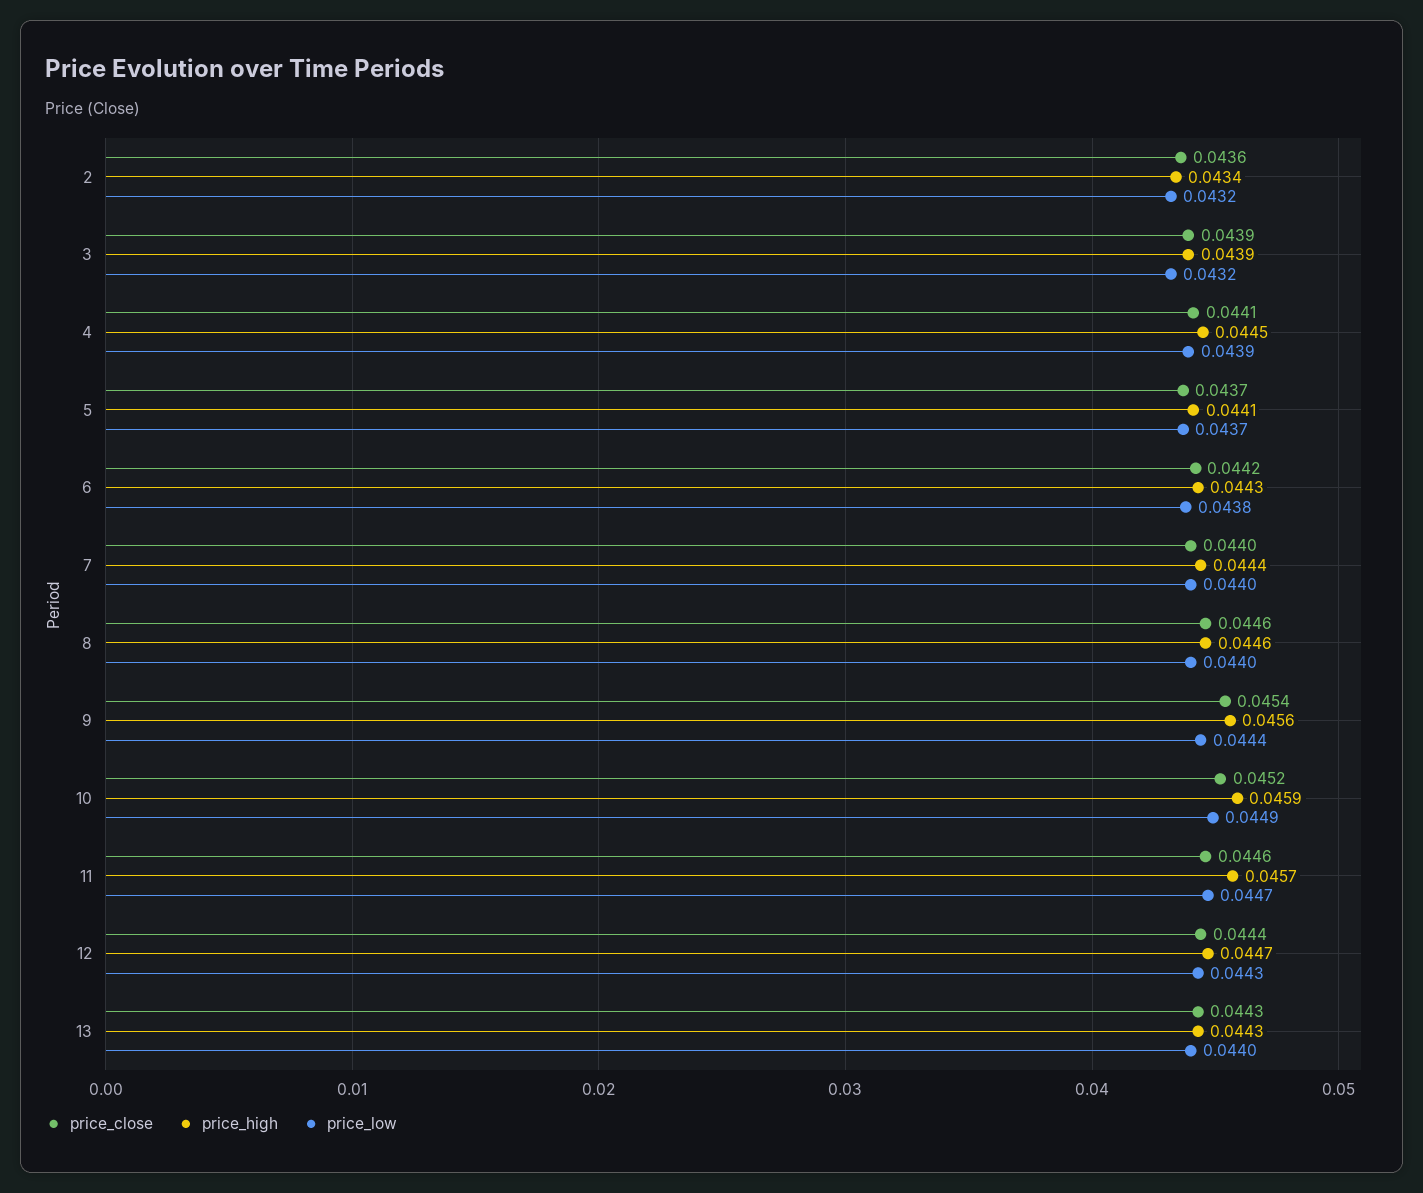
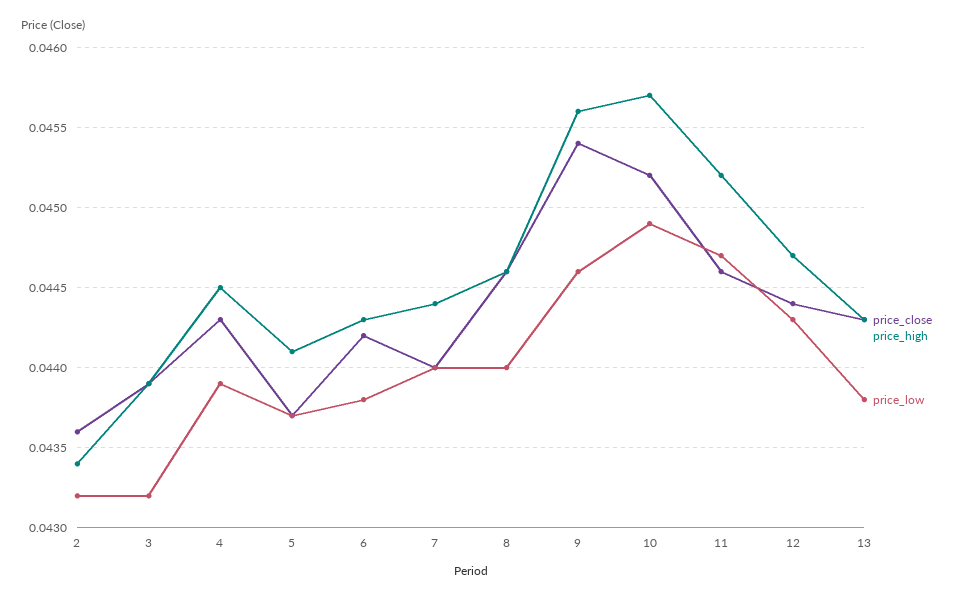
price_close, 4: 0.0441 -> 0.0443
price_low, 9: 0.0444 -> 0.0446
price_high, 10: 0.0459 -> 0.0457
price_high, 11: 0.0457 -> 0.0452
price_low, 13: 0.044 -> 0.0438

